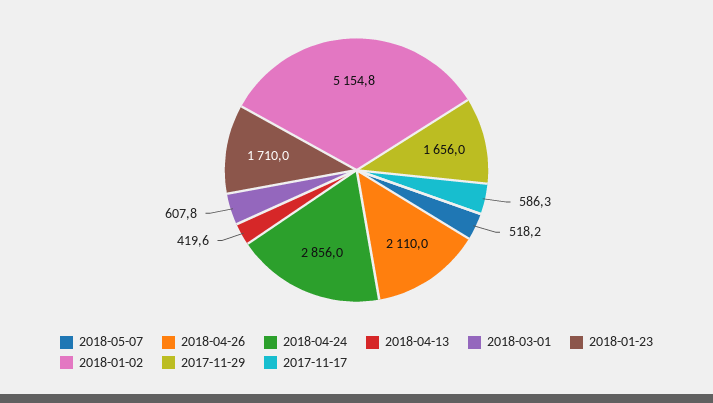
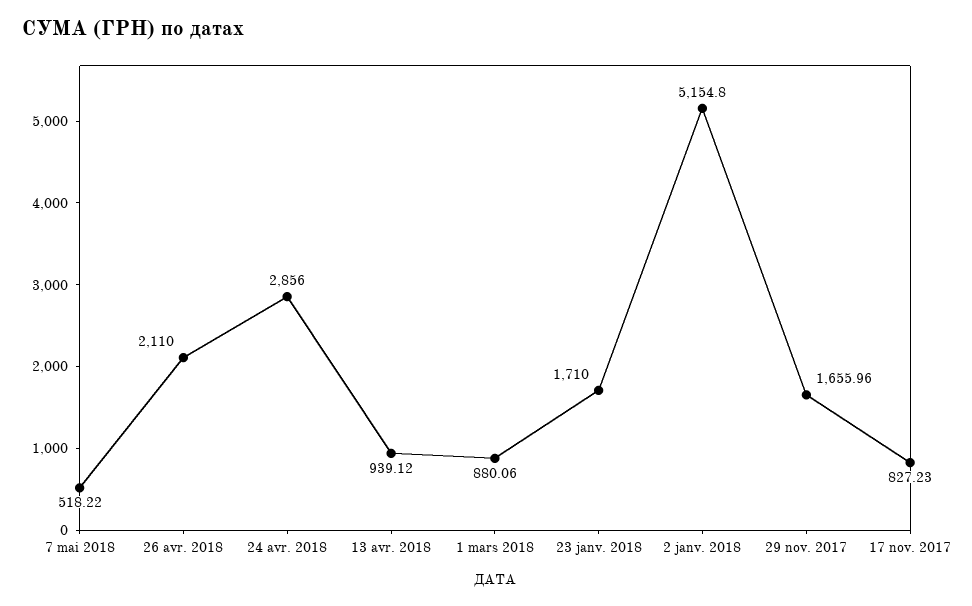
2018-04-13: 419.6 -> 939.12
2018-03-01: 607.8 -> 880.06
2017-11-17: 586.3 -> 827.23

